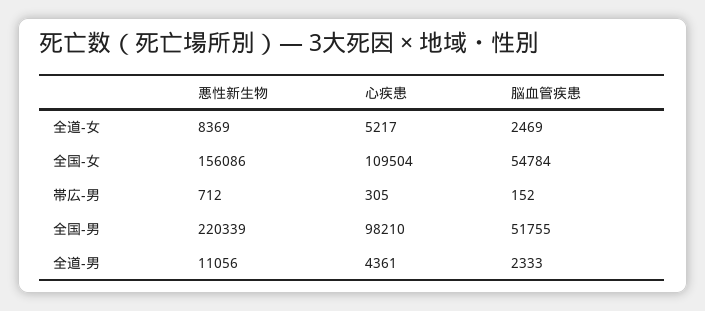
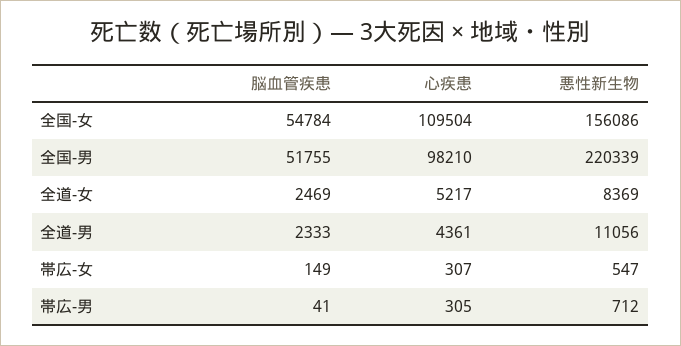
脳血管疾患, 帯広-男: 152 -> 41
脳血管疾患, 帯広-女: none -> 149
心疾患, 帯広-女: none -> 307
悪性新生物, 帯広-女: none -> 547

